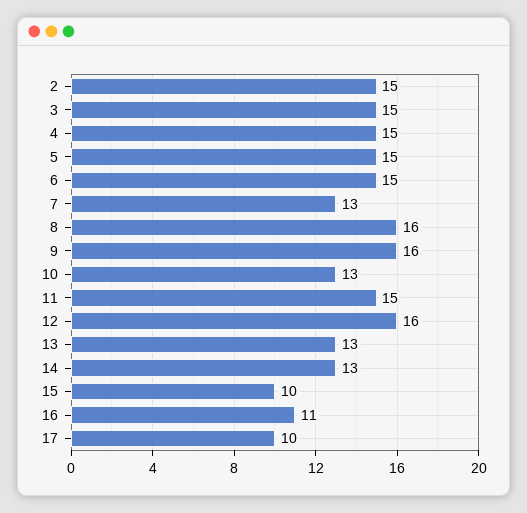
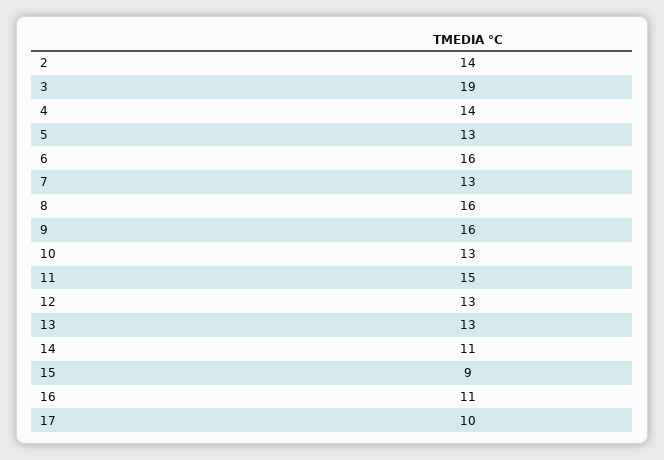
2: 15 -> 14
3: 15 -> 19
4: 15 -> 14
5: 15 -> 13
6: 15 -> 16
12: 16 -> 13
14: 13 -> 11
15: 10 -> 9

